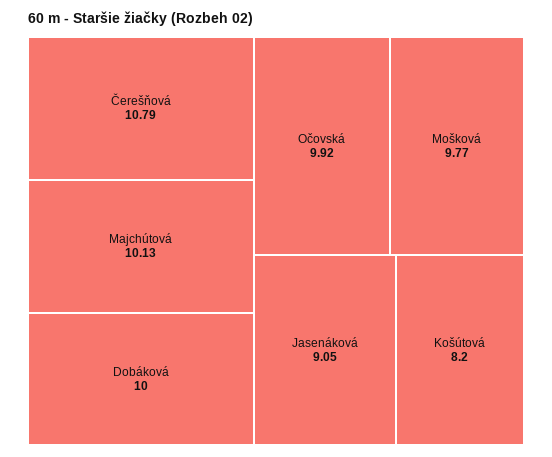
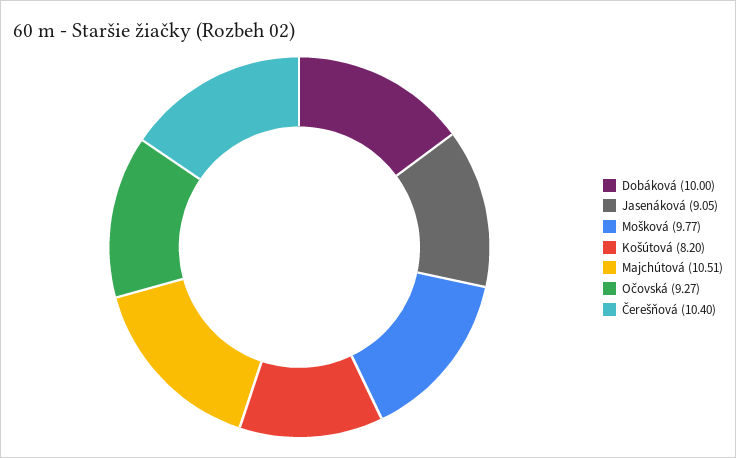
Čerešňová: 10.79 -> 10.4
Majchútová: 10.13 -> 10.51
Očovská: 9.92 -> 9.27

